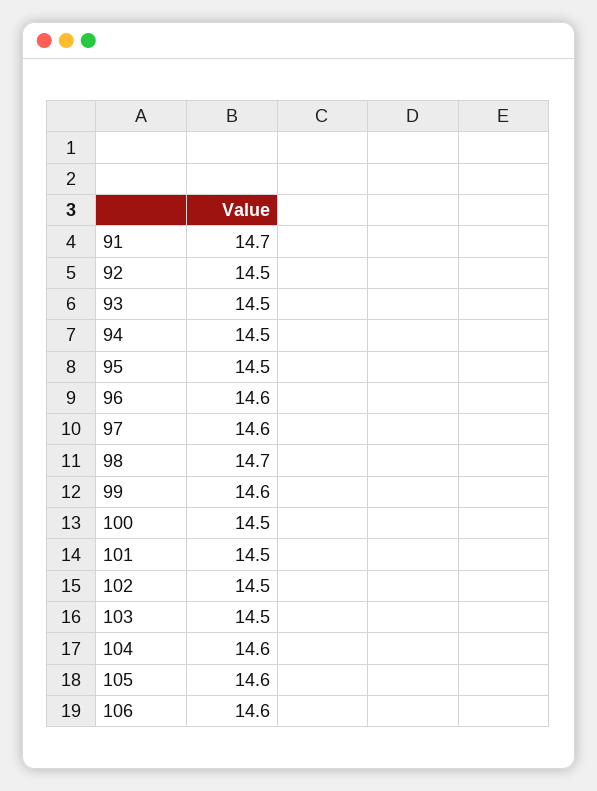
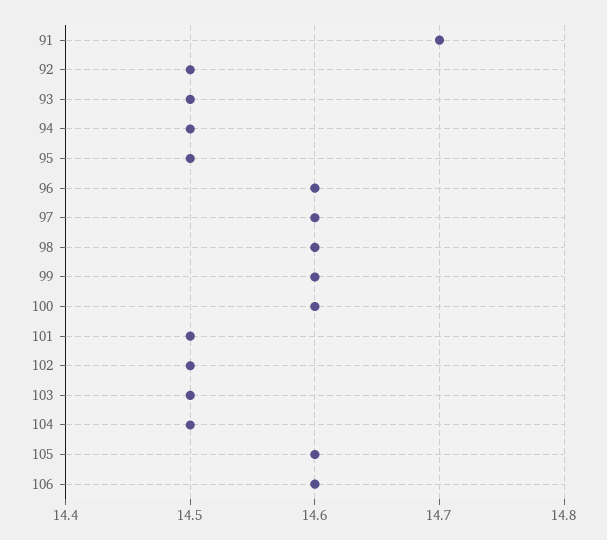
98: 14.7 -> 14.6
100: 14.5 -> 14.6
104: 14.6 -> 14.5

